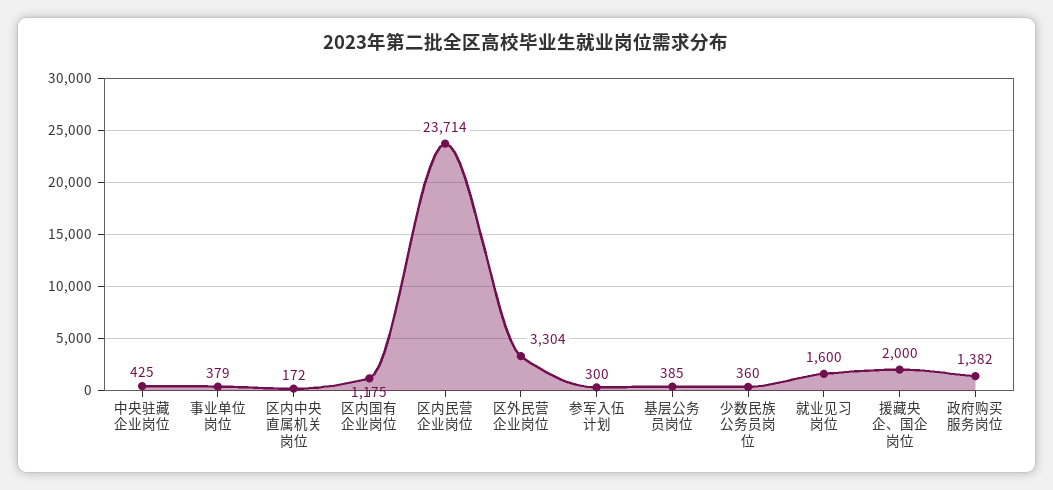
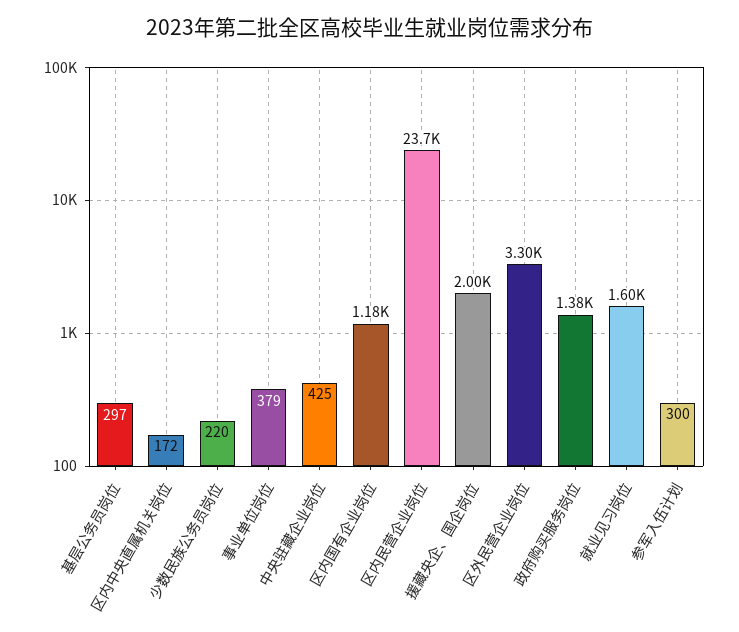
基层公务员岗位: 385 -> 297
少数民族公务员岗位: 360 -> 220

